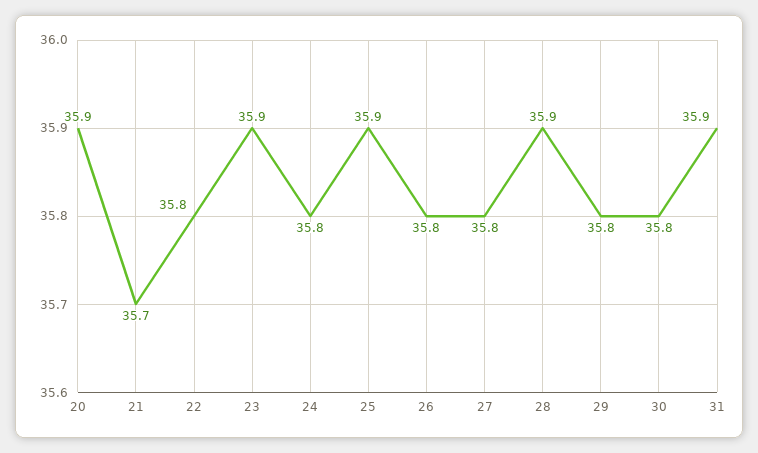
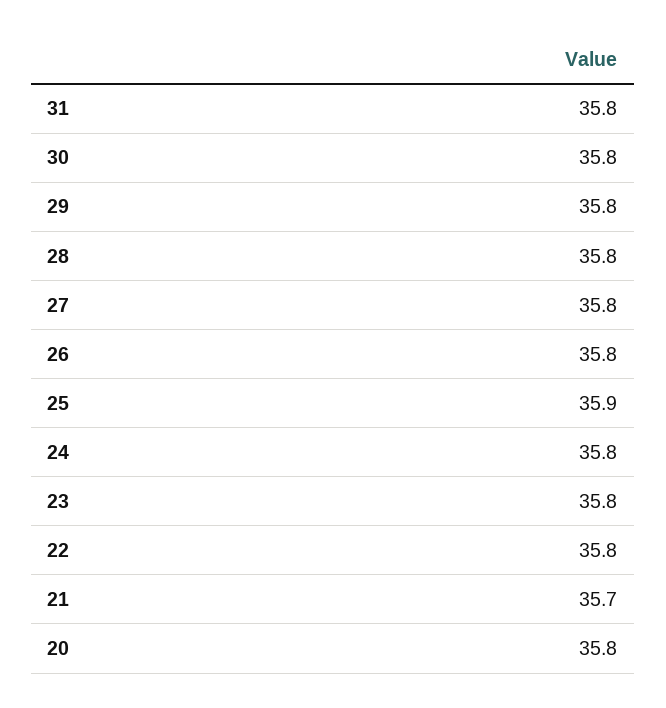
20: 35.9 -> 35.8
23: 35.9 -> 35.8
28: 35.9 -> 35.8
31: 35.9 -> 35.8

